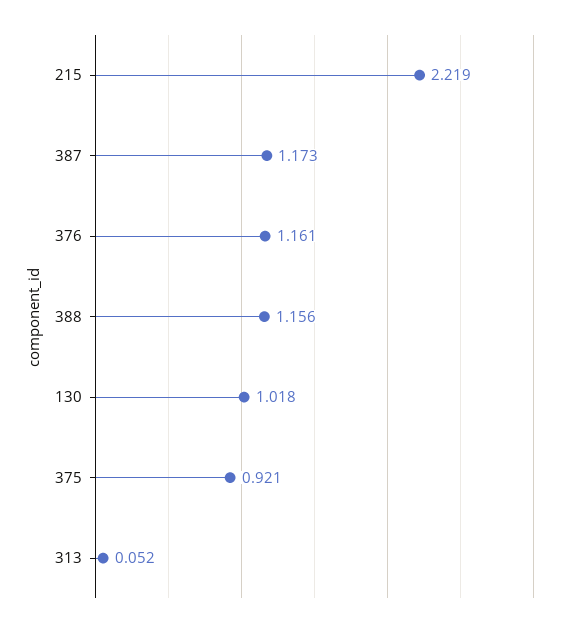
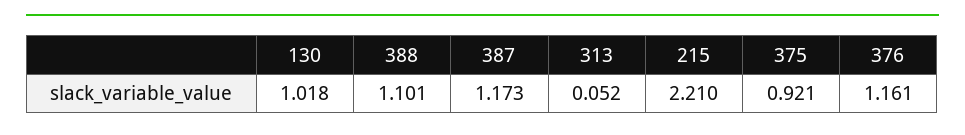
215: 2.219 -> 2.21
388: 1.156 -> 1.101

